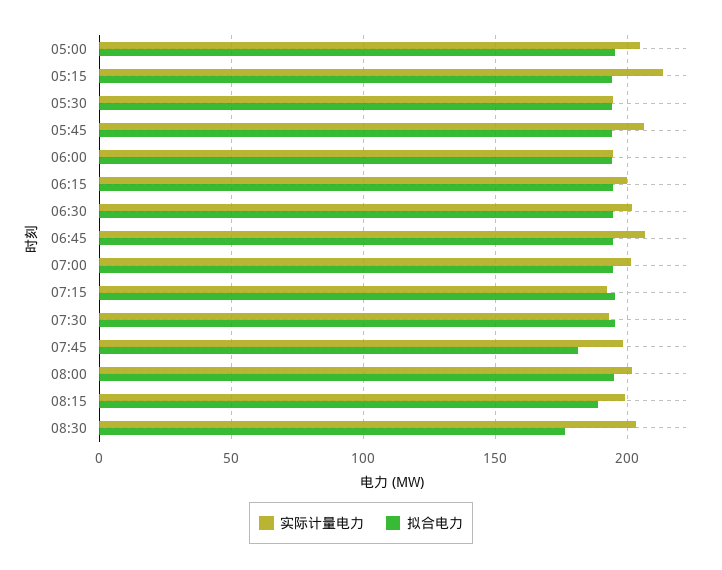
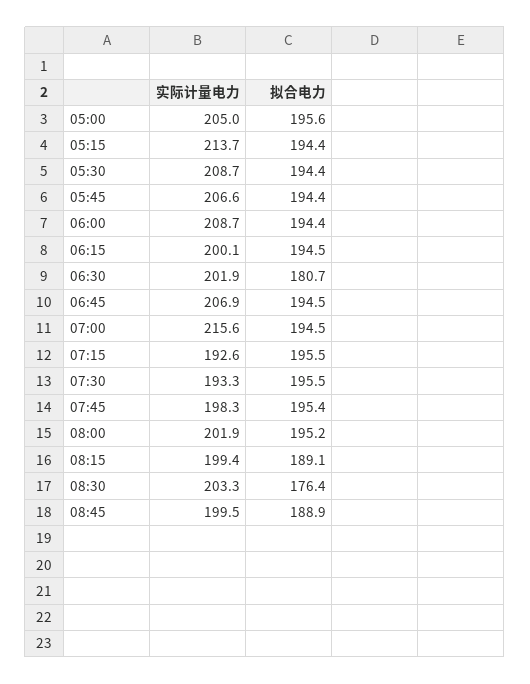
实际计量电力, 05:30: 195 -> 208.7
实际计量电力, 06:00: 195 -> 208.7
拟合电力, 06:30: 195 -> 180.7
实际计量电力, 07:00: 200 -> 215.6
拟合电力, 07:45: 180 -> 195.4
实际计量电力, 08:45: none -> 199.5
拟合电力, 08:45: none -> 188.9

